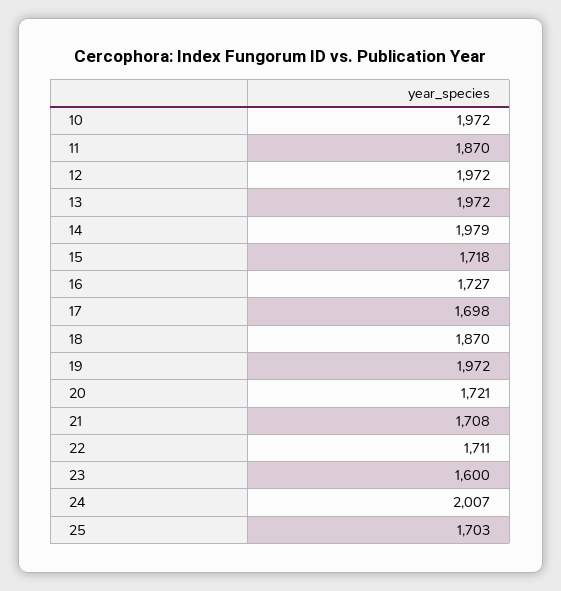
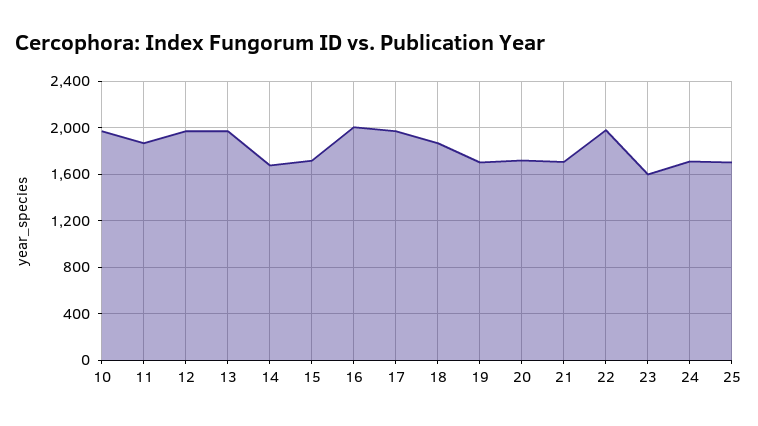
14: 1979 -> 1700
16: 1727 -> 2000
17: 1698 -> 2000
19: 1972 -> 1700
22: 1711 -> 2000
24: 2007 -> 1700

